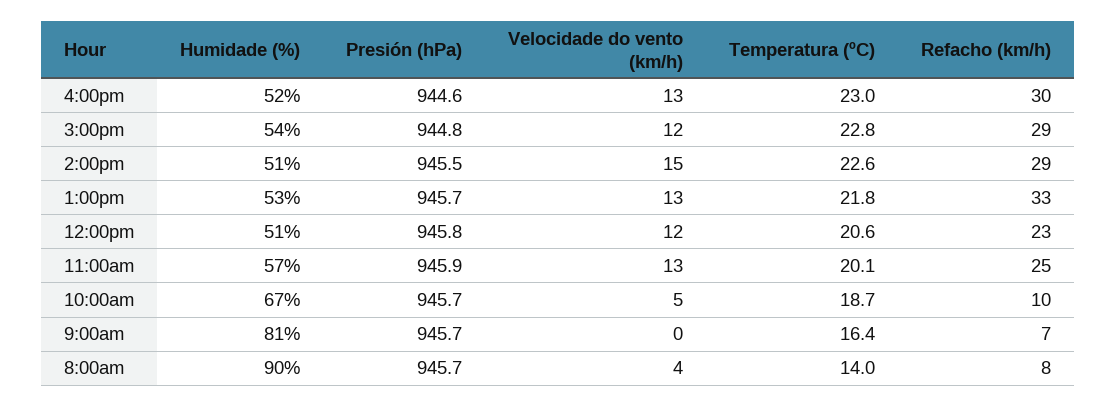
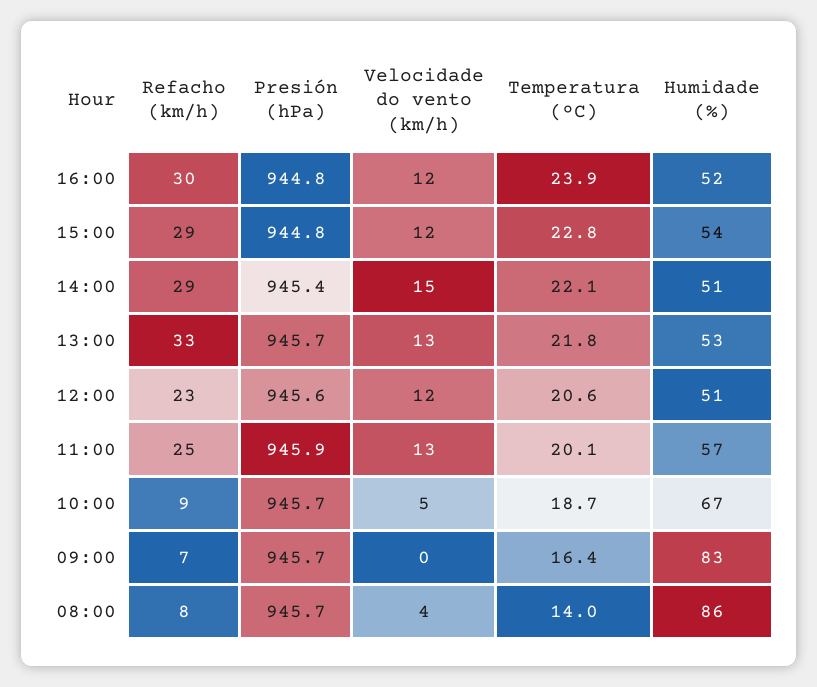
Presión (hPa), 4:00pm: 944.6 -> 944.8
Velocidade do vento (km/h), 4:00pm: 13 -> 12
Temperatura (ºC), 4:00pm: 23 -> 23.9
Presión (hPa), 2:00pm: 945.5 -> 945.4
Temperatura (ºC), 2:00pm: 22.6 -> 22.1
Presión (hPa), 12:00pm: 945.8 -> 945.6
Refacho (km/h), 10:00am: 10 -> 9
Humidade (%), 9:00am: 81 -> 83
Humidade (%), 8:00am: 90 -> 86

